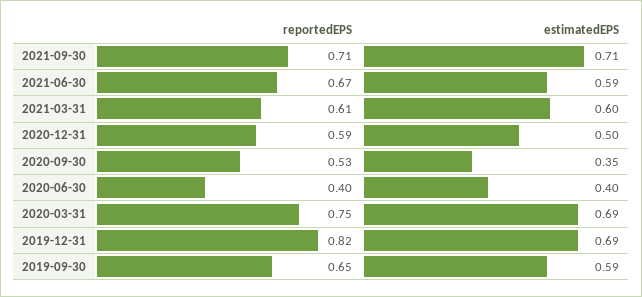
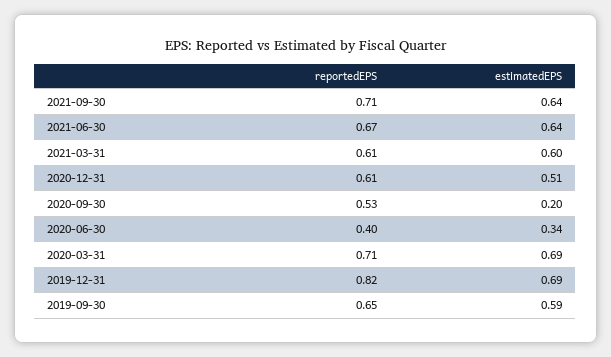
estimatedEPS, 2021-09-30: 0.71 -> 0.64
estimatedEPS, 2021-06-30: 0.59 -> 0.64
reportedEPS, 2020-12-31: 0.59 -> 0.61
estimatedEPS, 2020-12-31: 0.5 -> 0.51
estimatedEPS, 2020-09-30: 0.35 -> 0.2
estimatedEPS, 2020-06-30: 0.4 -> 0.34
reportedEPS, 2020-03-31: 0.75 -> 0.71

